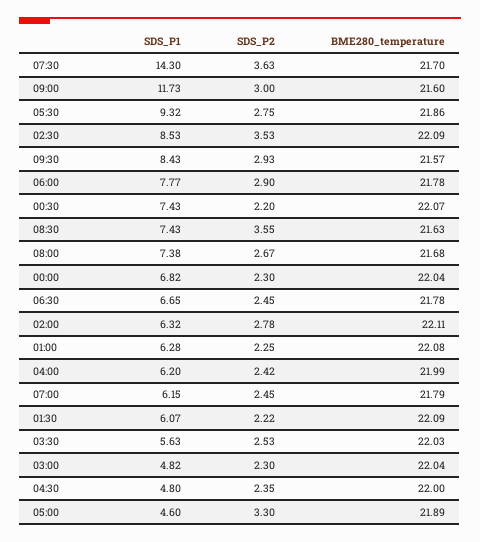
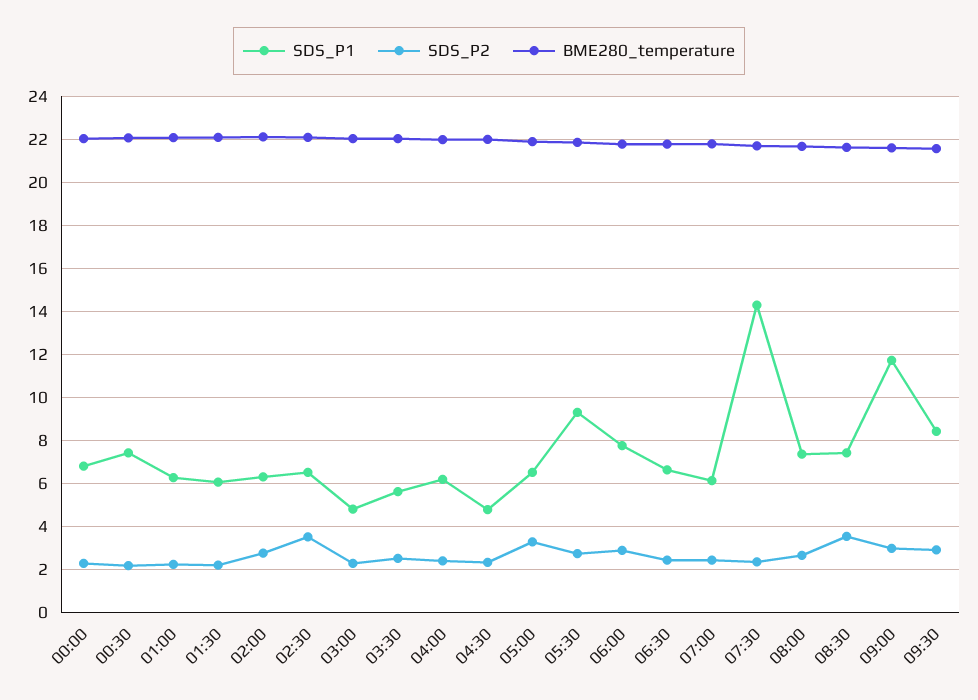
SDS_P2, 07:30: 3.63 -> 2.5
SDS_P1, 02:30: 8.53 -> 6.5
SDS_P1, 05:00: 4.6 -> 6.5

